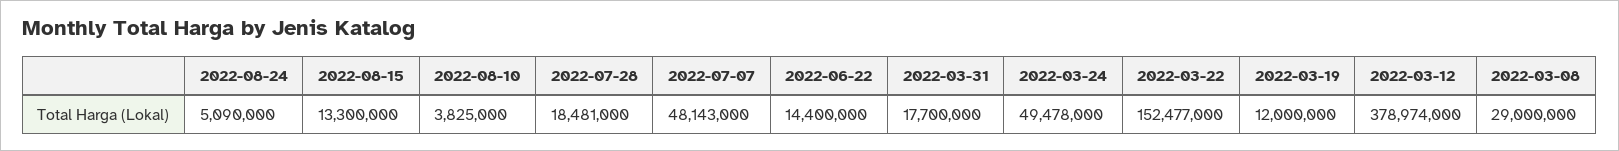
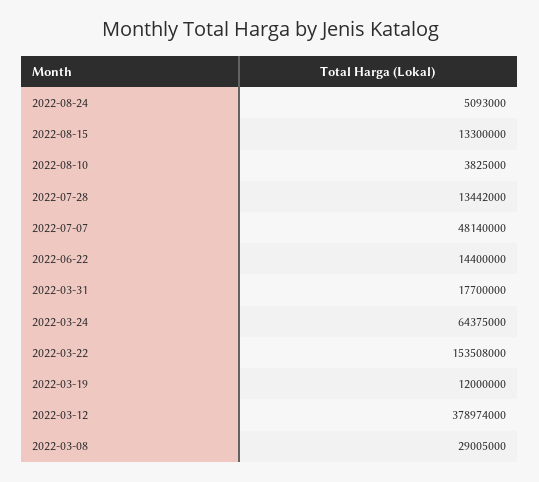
2022-08-24: 5090000 -> 5093000
2022-07-28: 18481000 -> 13442000
2022-07-07: 48143000 -> 48140000
2022-03-24: 49478000 -> 64375000
2022-03-22: 152477000 -> 153508000
2022-03-08: 29000000 -> 29005000

